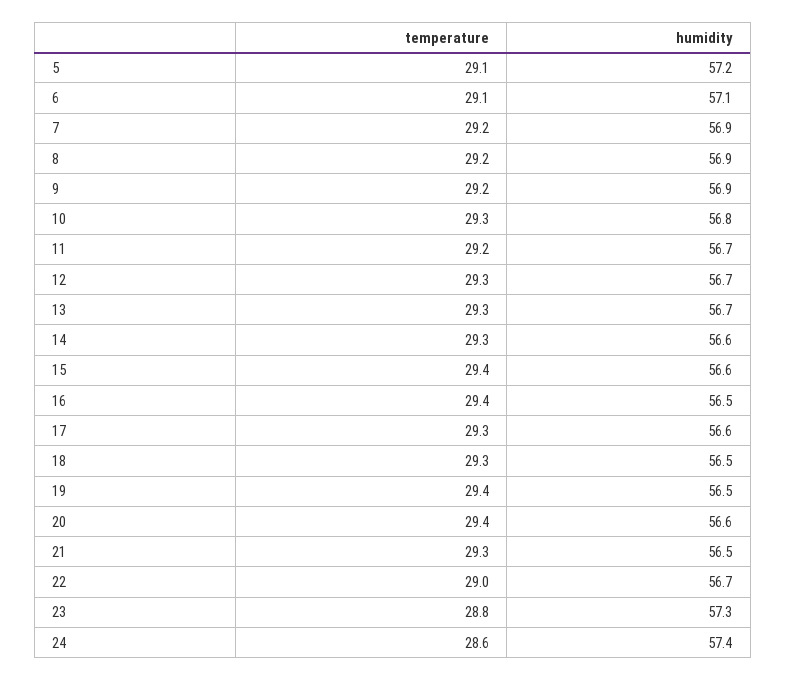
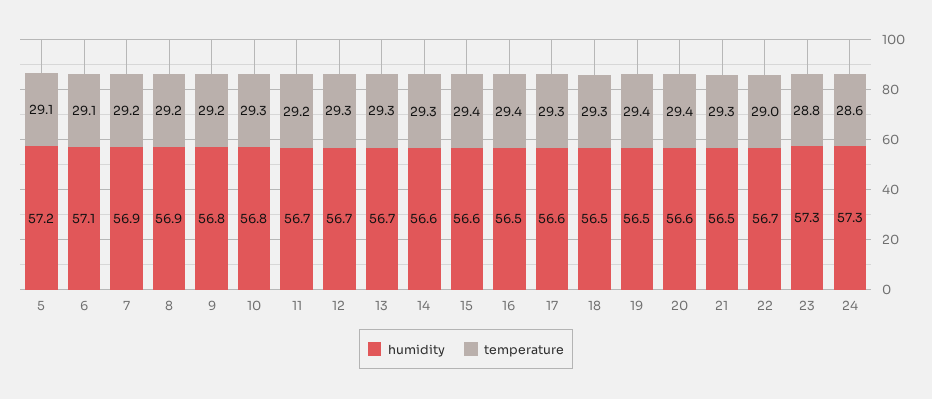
humidity, 9: 56.9 -> 56.8
humidity, 24: 57.4 -> 57.3

